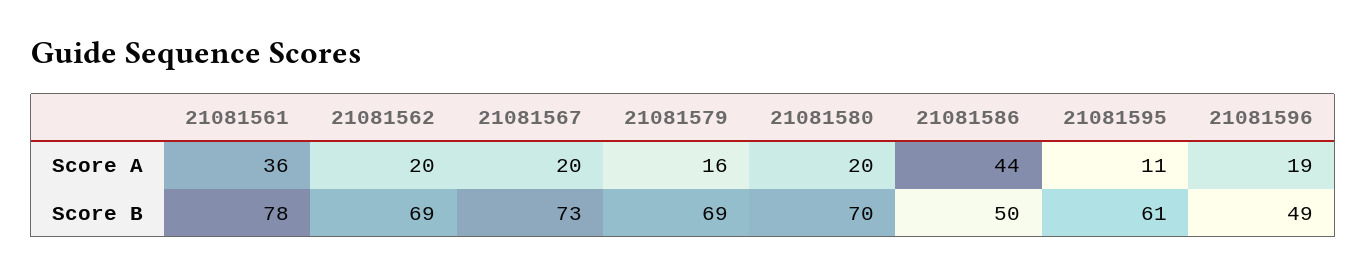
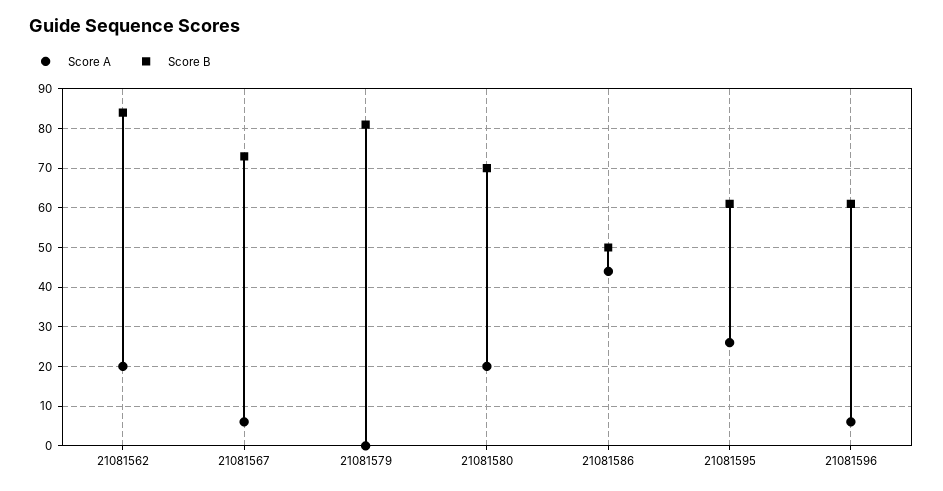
Score A, 21081561: 36 -> none
Score A, 21081567: 20 -> 5
Score A, 21081579: 16 -> 0
Score A, 21081595: 11 -> 25
Score A, 21081596: 19 -> 5
Score B, 21081561: 78 -> none
Score B, 21081562: 69 -> 85
Score B, 21081579: 69 -> 80
Score B, 21081596: 49 -> 60

